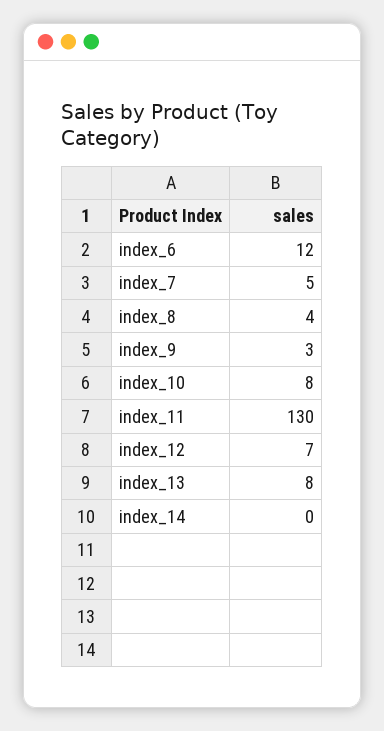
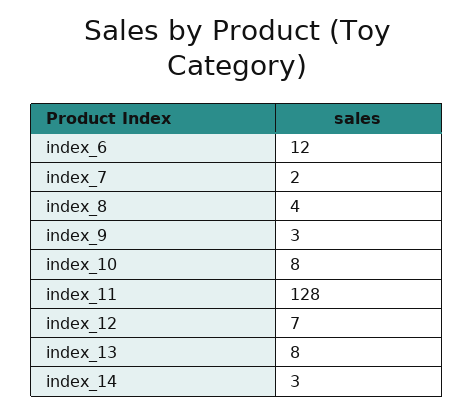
index_7: 5 -> 2
index_11: 130 -> 128
index_14: 0 -> 3

